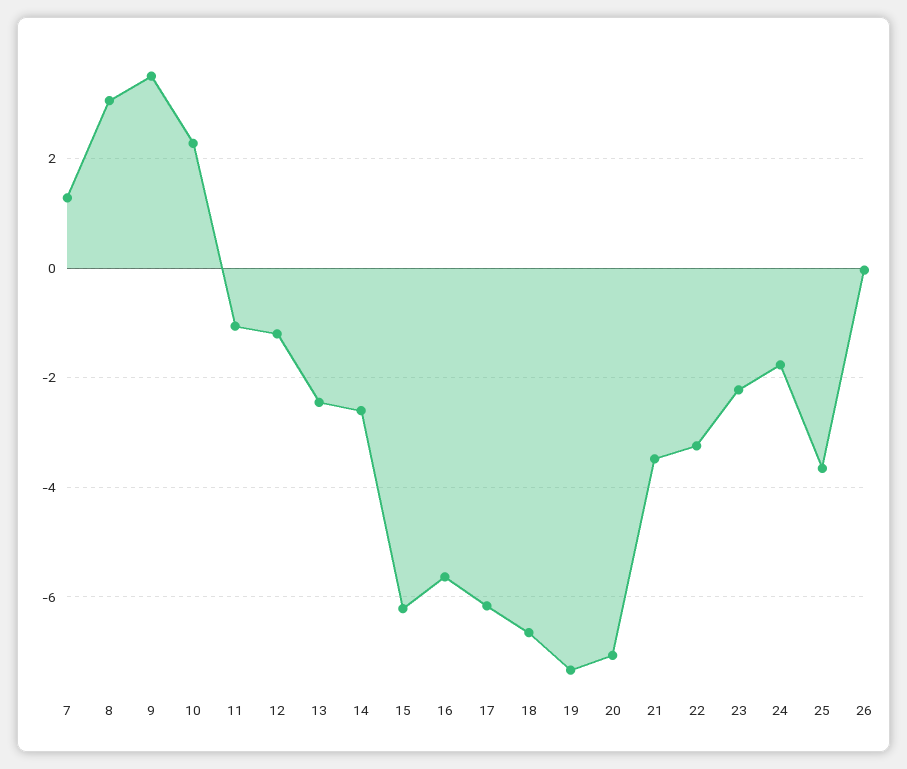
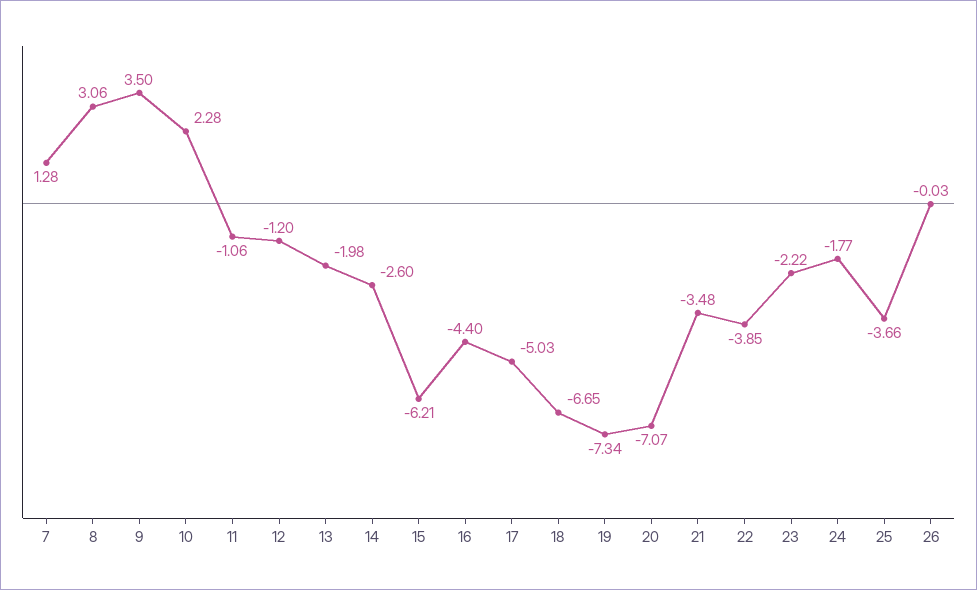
13: -2.4 -> -1.98
16: -5.6 -> -4.4
17: -6.2 -> -5.03
22: -3.2 -> -3.85

